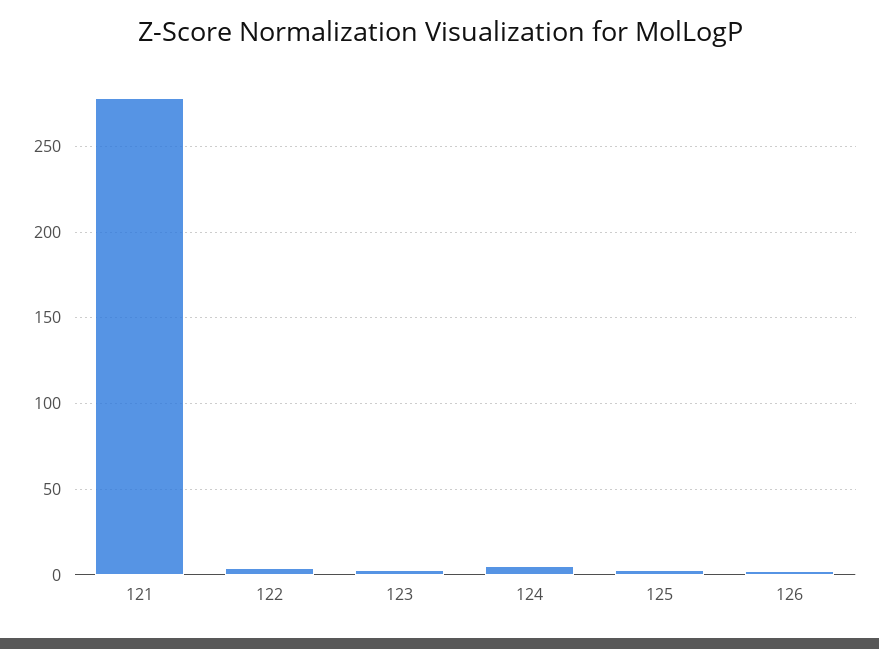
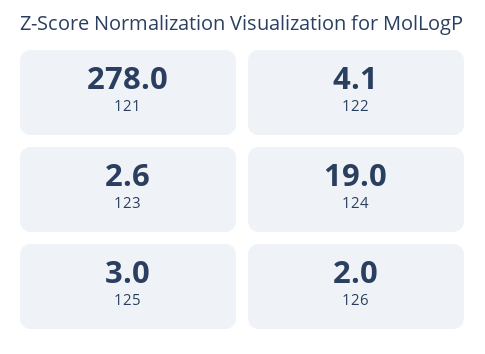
124: 5 -> 19

